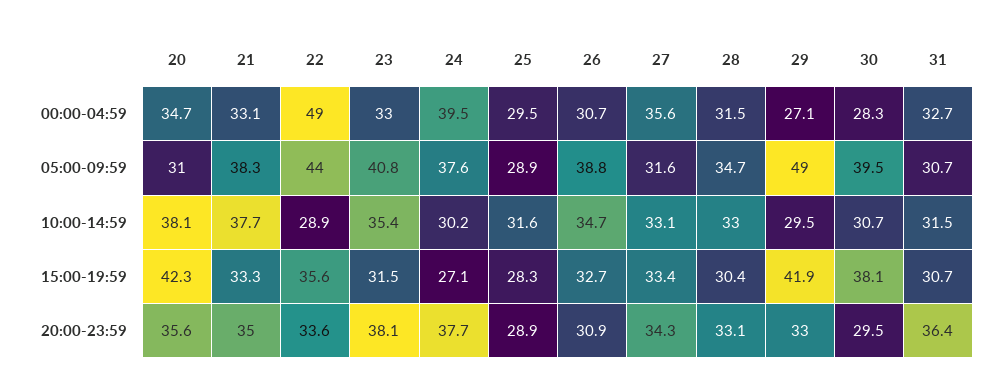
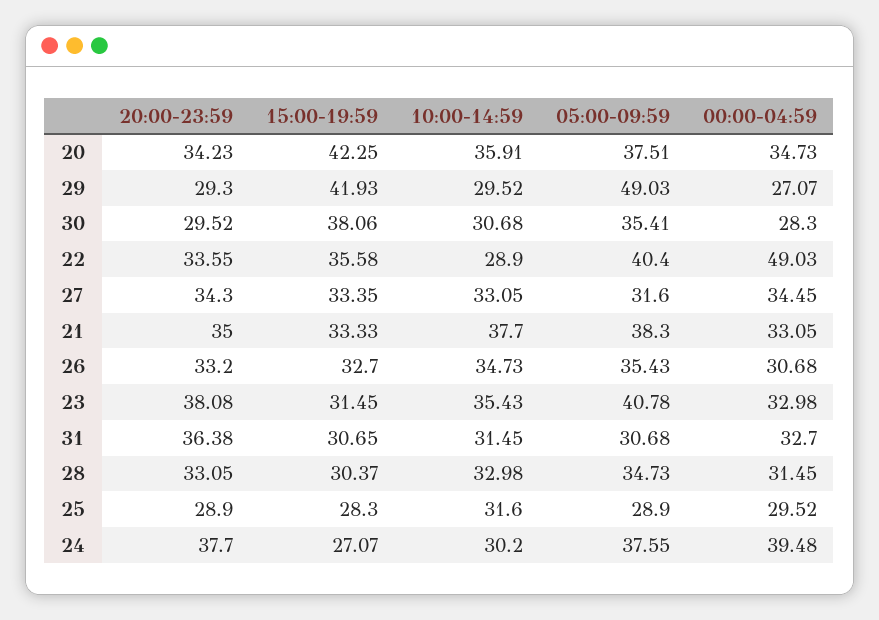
27, 00:00-04:59: 35.6 -> 34.45
20, 05:00-09:59: 31 -> 37.51
22, 05:00-09:59: 44 -> 40.4
26, 05:00-09:59: 38.8 -> 35.43
30, 05:00-09:59: 39.5 -> 35.41
20, 10:00-14:59: 38.1 -> 35.91
20, 20:00-23:59: 35.6 -> 34.23
26, 20:00-23:59: 30.9 -> 33.2
29, 20:00-23:59: 33 -> 29.3

